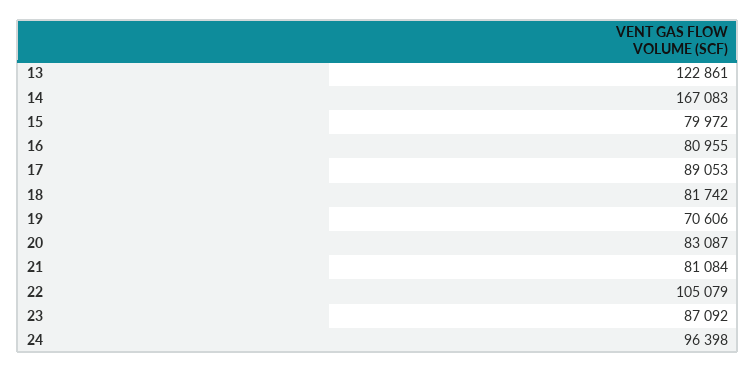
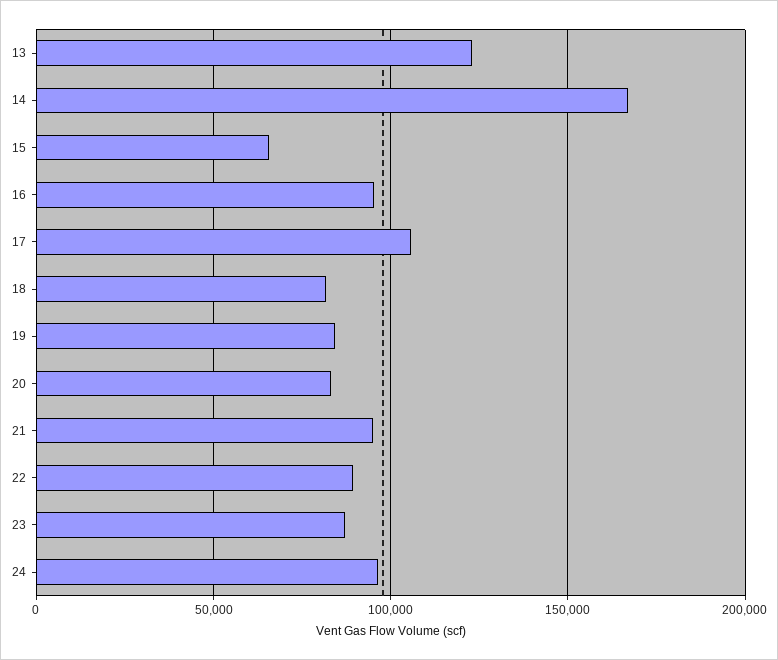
15: 79972 -> 65000
16: 80955 -> 95000
17: 89053 -> 105000
19: 70606 -> 85000
21: 81084 -> 95000
22: 105079 -> 90000

